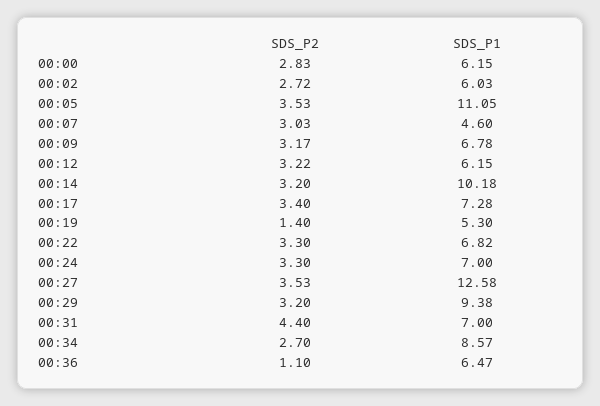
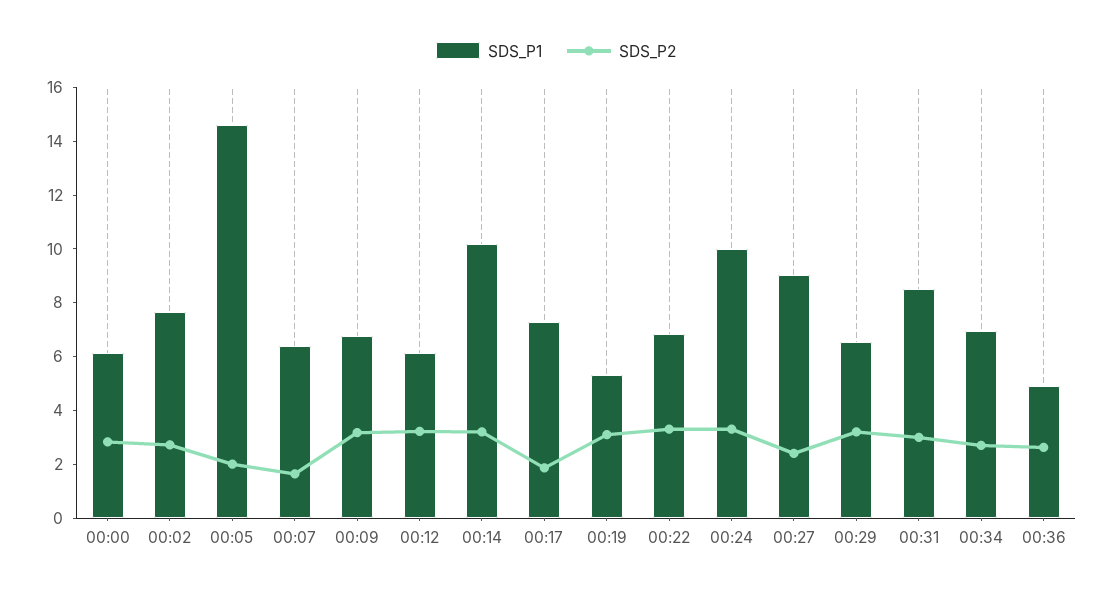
SDS_P1, 00:02: 6.03 -> 7.5
SDS_P2, 00:05: 3.53 -> 2
SDS_P1, 00:05: 11.05 -> 14.5
SDS_P2, 00:07: 3.03 -> 1.5
SDS_P1, 00:07: 4.6 -> 6.5
SDS_P2, 00:17: 3.4 -> 2
SDS_P2, 00:19: 1.4 -> 3
SDS_P1, 00:24: 7 -> 10
SDS_P2, 00:27: 3.53 -> 2.5
SDS_P1, 00:27: 12.58 -> 9
SDS_P1, 00:29: 9.38 -> 6.5
SDS_P2, 00:31: 4.4 -> 3
SDS_P1, 00:31: 7 -> 8.5
SDS_P1, 00:34: 8.57 -> 7
SDS_P2, 00:36: 1.1 -> 2.5
SDS_P1, 00:36: 6.47 -> 5

